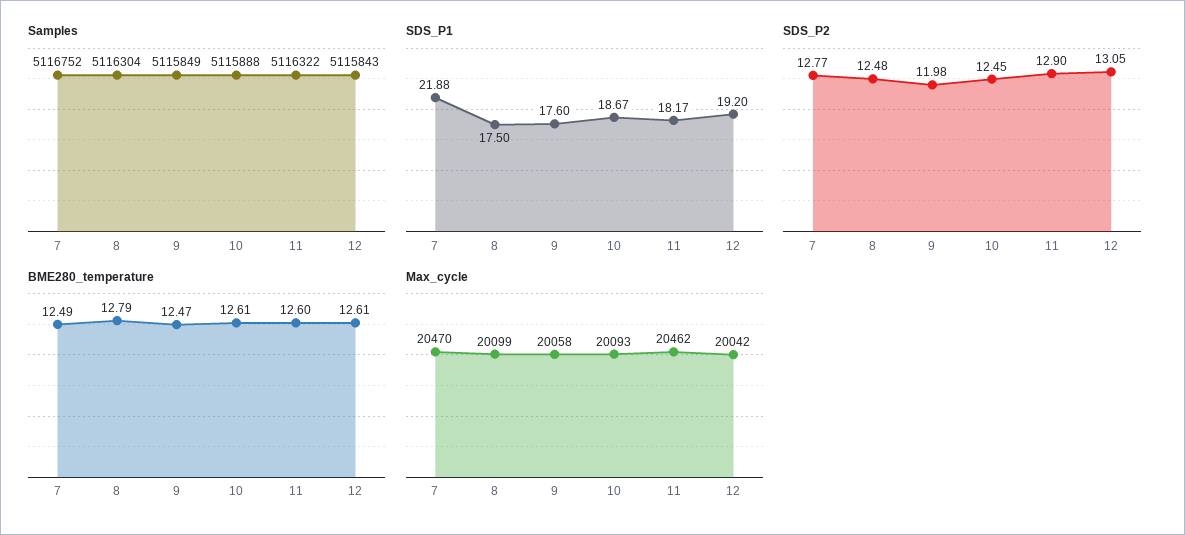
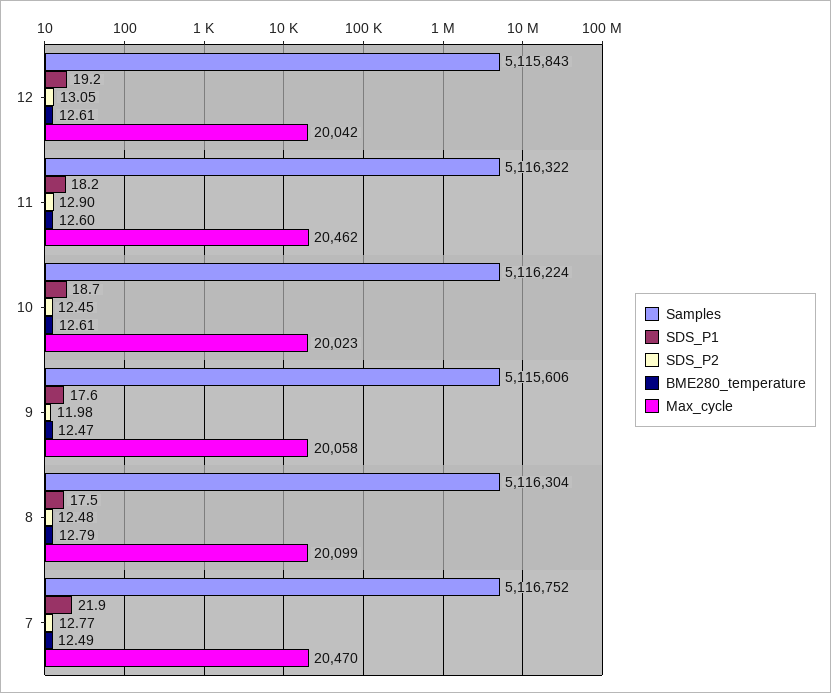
Samples, 9: 5115849 -> 5115606
Samples, 10: 5115888 -> 5116224
Max_cycle, 10: 20093 -> 20023

